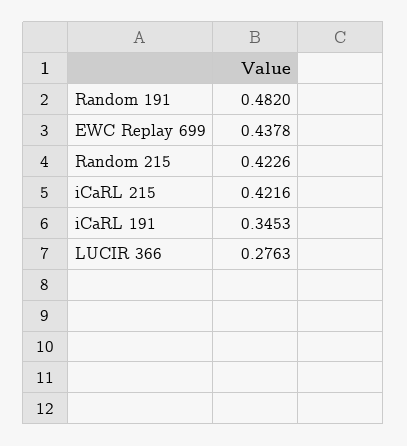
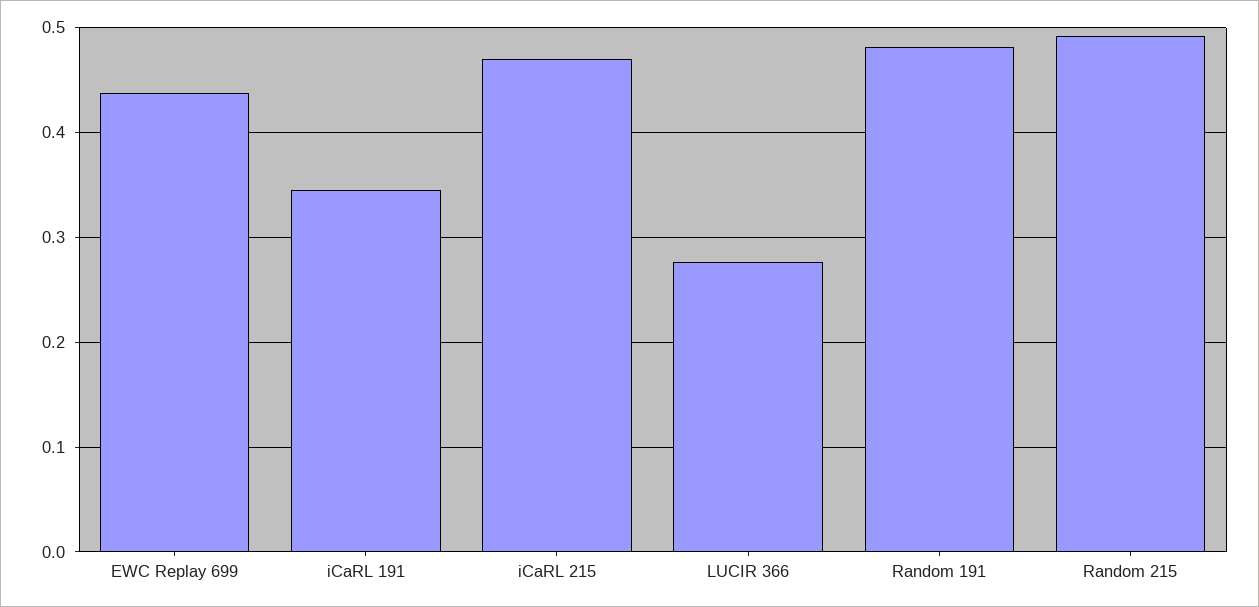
Random 215: 0.4226 -> 0.49
iCaRL 215: 0.4216 -> 0.47

